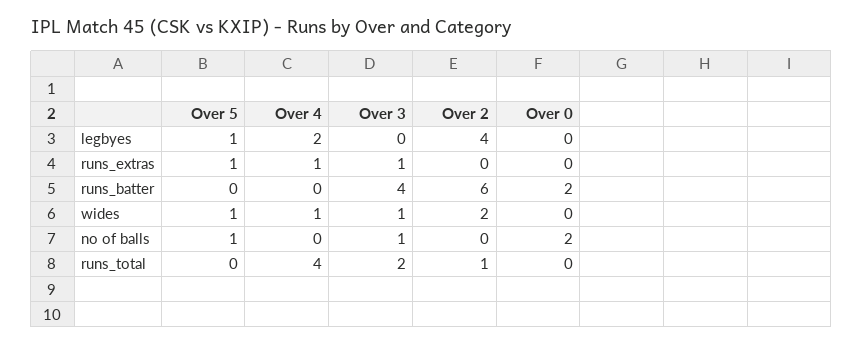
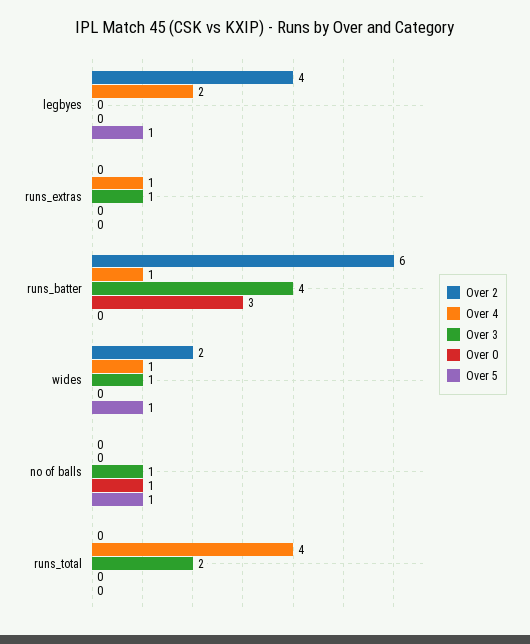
Over 5, runs_extras: 1 -> 0
Over 4, runs_batter: 0 -> 1
Over 0, runs_batter: 2 -> 3
Over 0, no of balls: 2 -> 1
Over 2, runs_total: 1 -> 0

